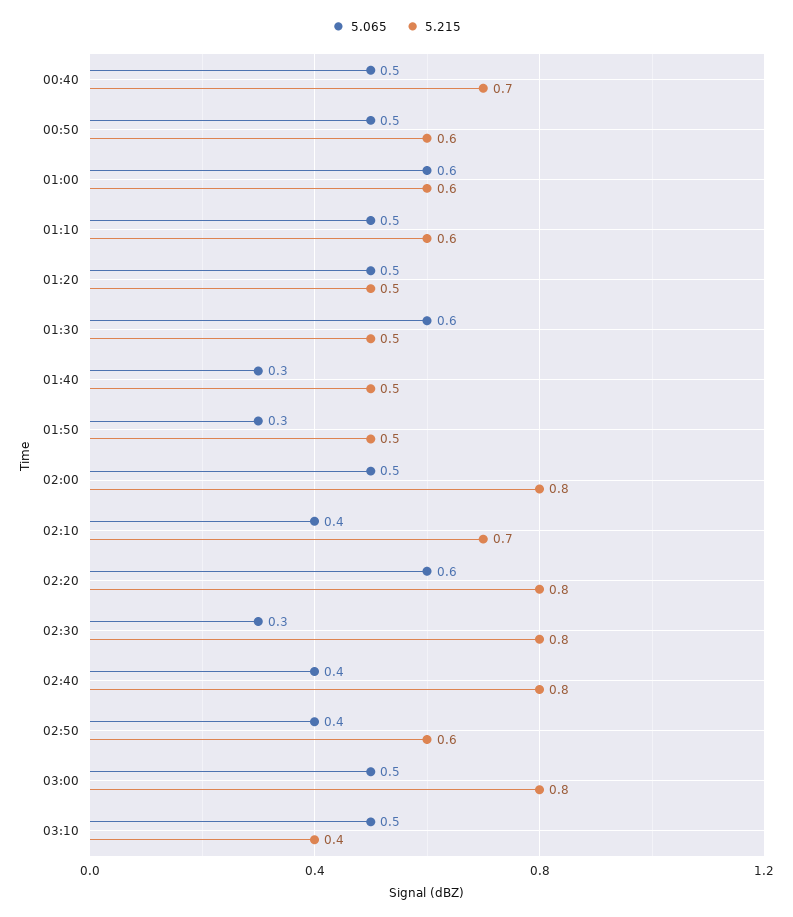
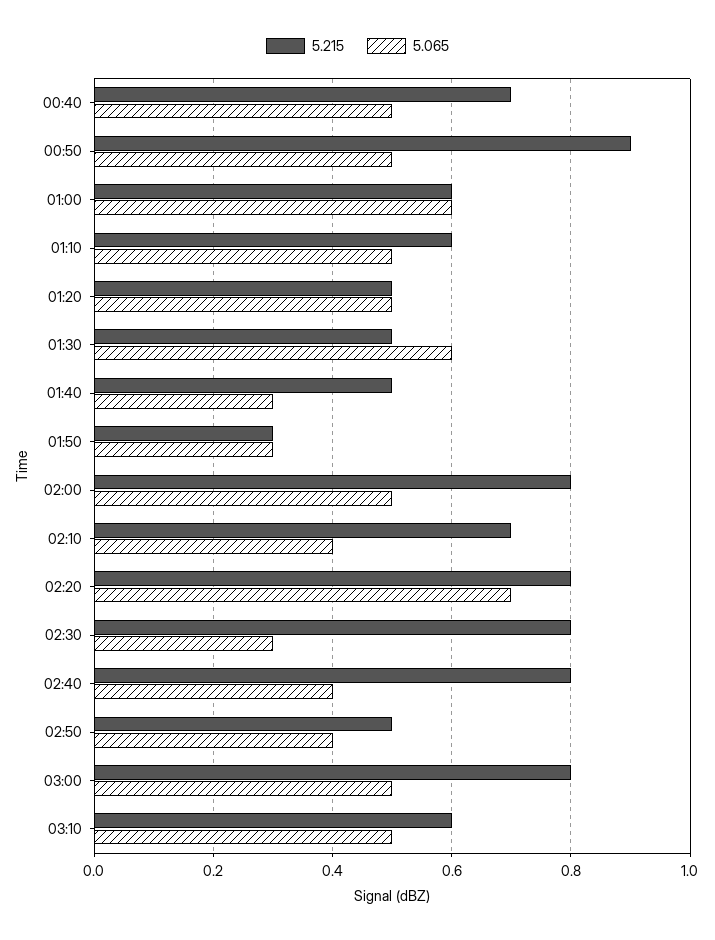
5.215, 00:50: 0.6 -> 0.9
5.215, 01:50: 0.5 -> 0.3
5.065, 02:20: 0.6 -> 0.7
5.215, 02:50: 0.6 -> 0.5
5.215, 03:10: 0.4 -> 0.6

